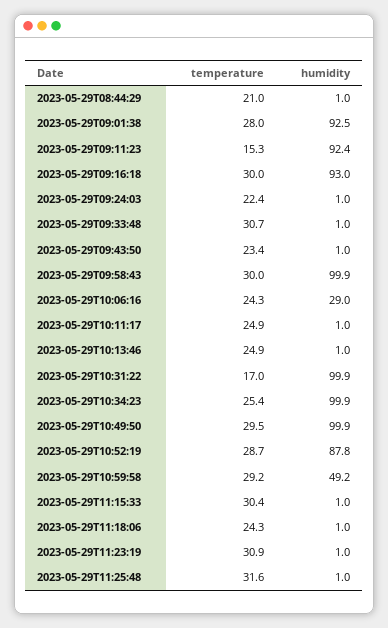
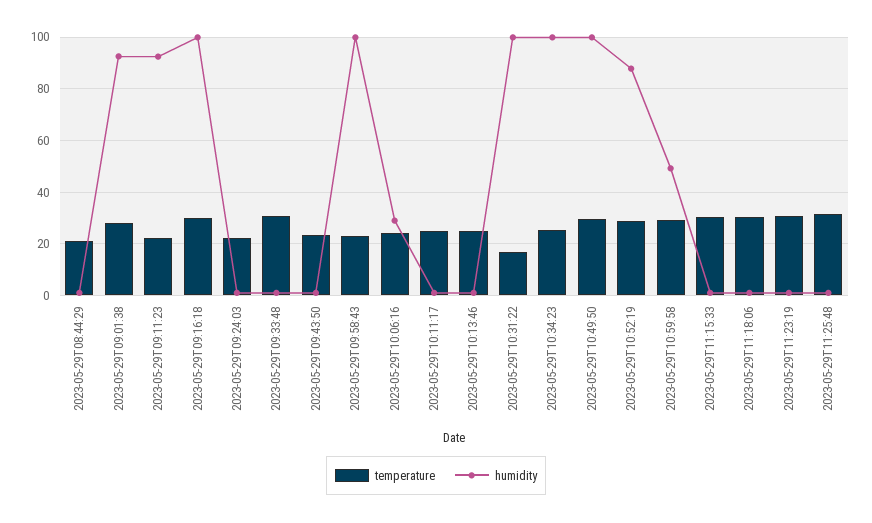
temperature, 2023-05-29T09:11:23: 15.3 -> 22.5
humidity, 2023-05-29T09:16:18: 93 -> 100
temperature, 2023-05-29T09:58:43: 30 -> 22.5
temperature, 2023-05-29T11:18:06: 24.3 -> 30

